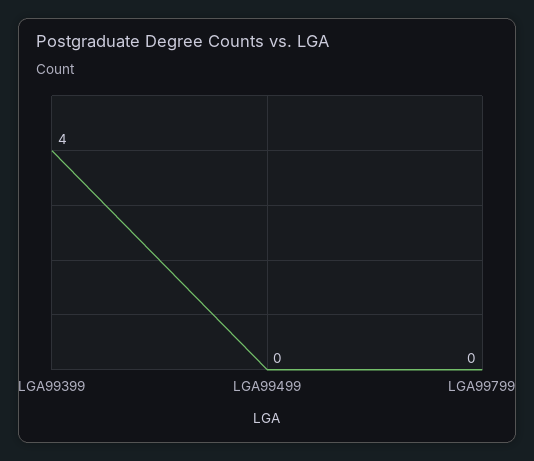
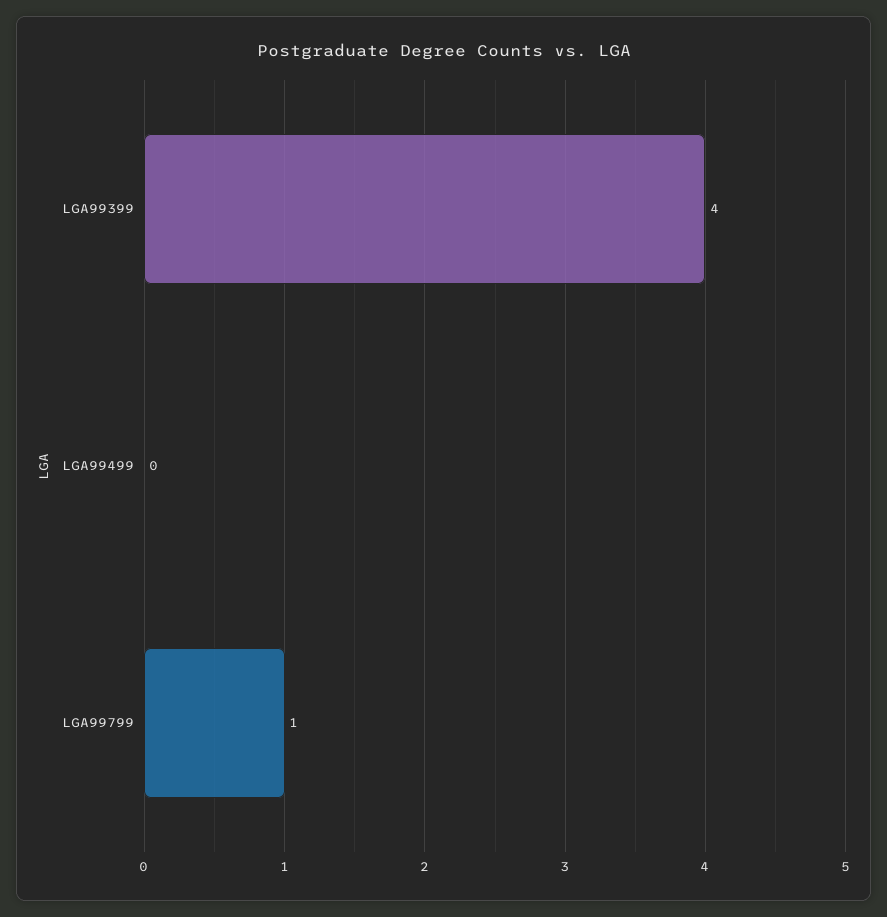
LGA99799: 0 -> 1

